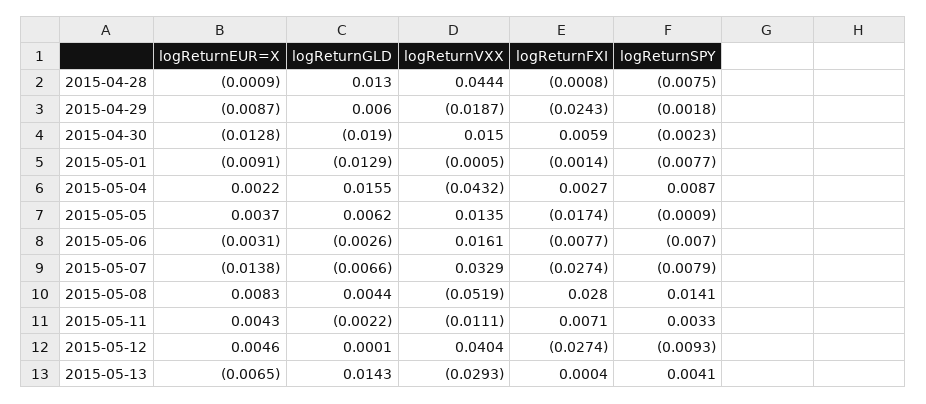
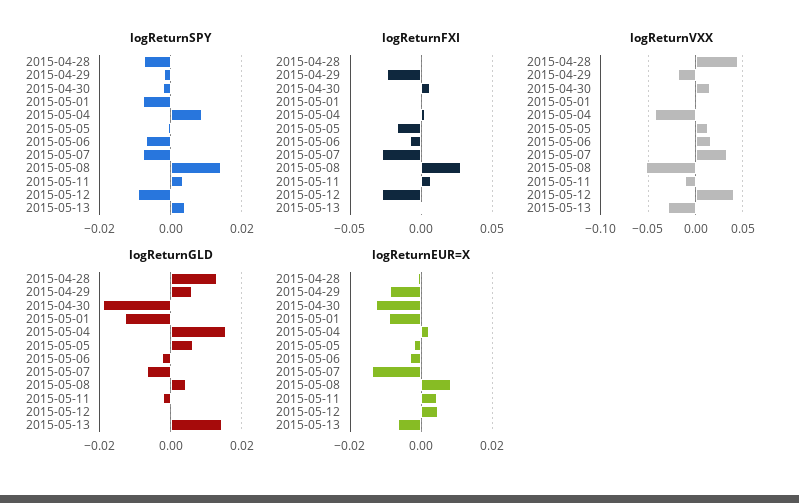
logReturnEUR=X, 2015-05-05: 0.0037 -> -0.002

